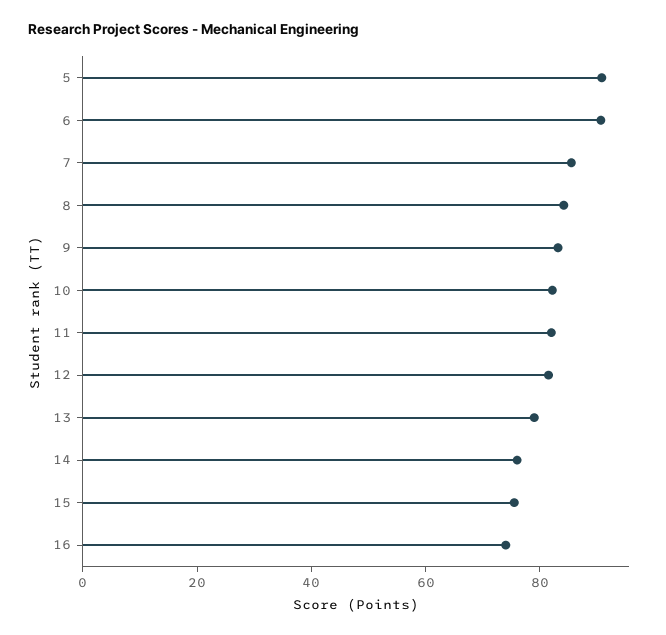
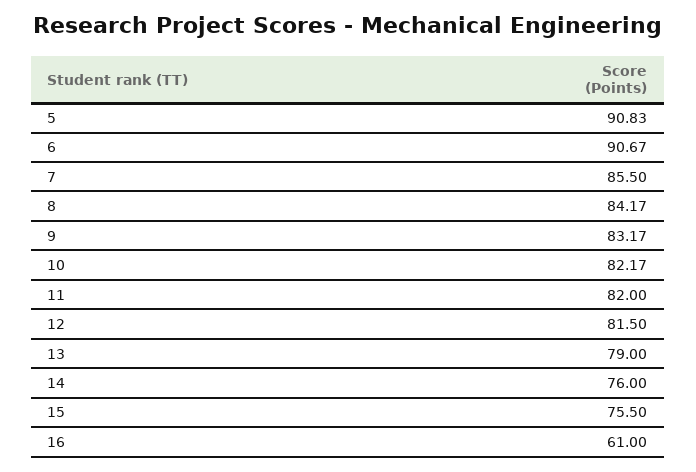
16: 75 -> 61

